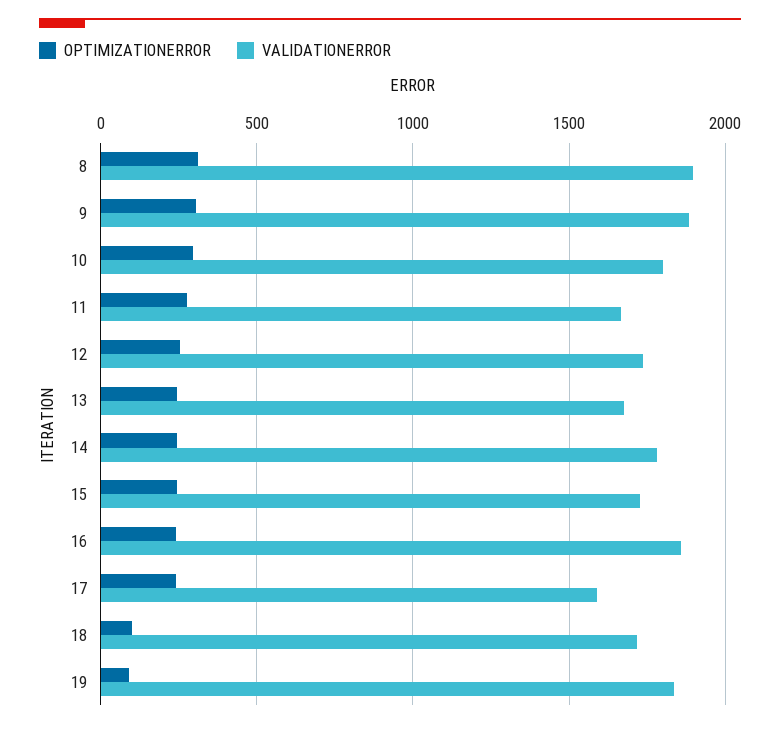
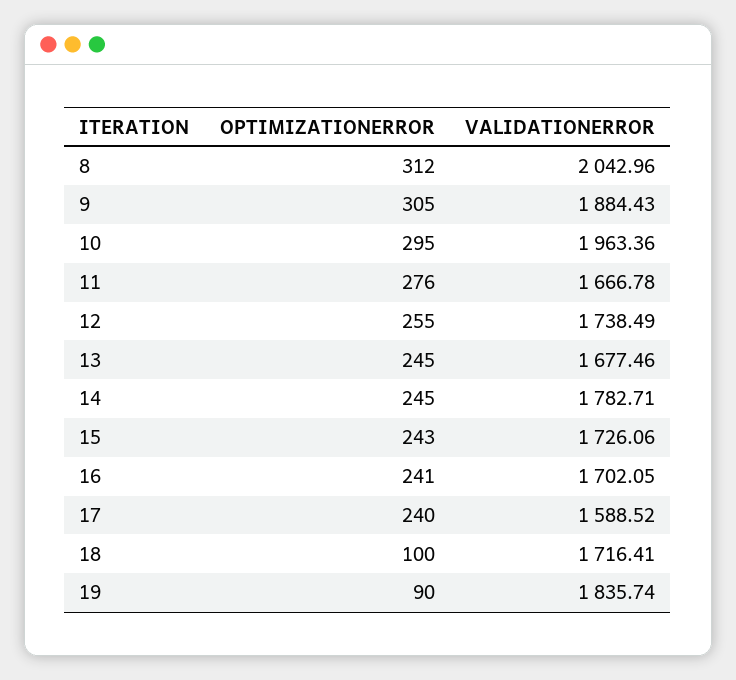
VALIDATIONERROR, 8: 1900 -> 2042.96
VALIDATIONERROR, 10: 1800 -> 1963.36
VALIDATIONERROR, 16: 1850 -> 1702.05

